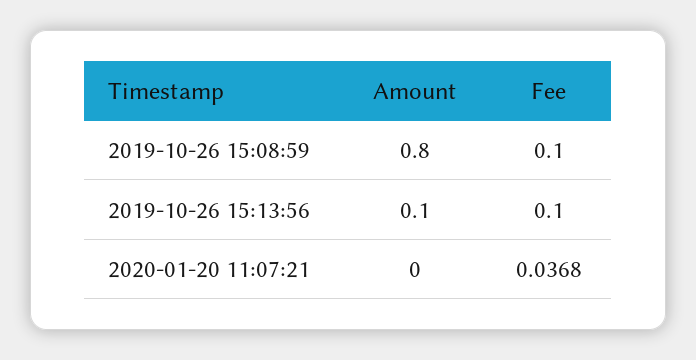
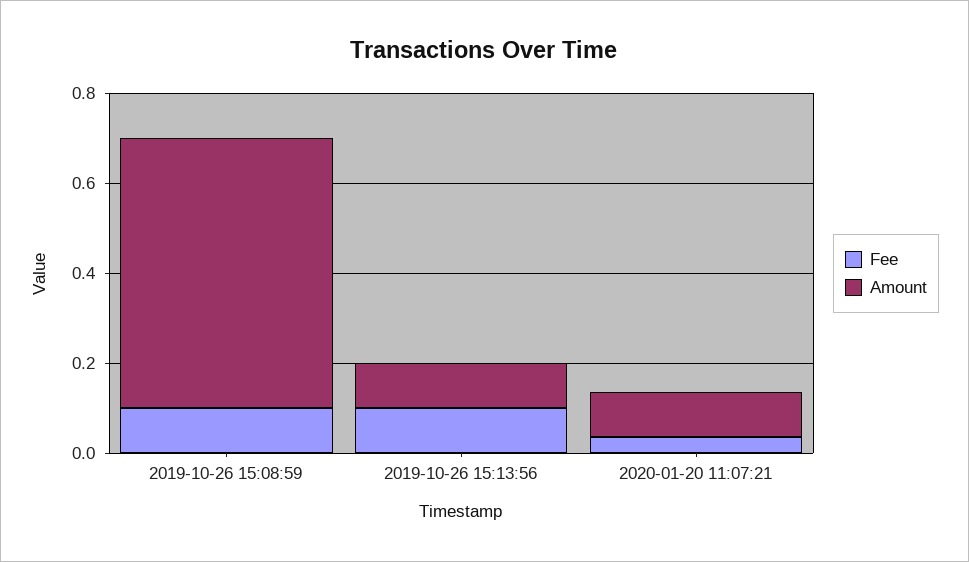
Amount, 2019-10-26 15:08:59: 0.8 -> 0.6
Amount, 2020-01-20 11:07:21: 0 -> 0.1

